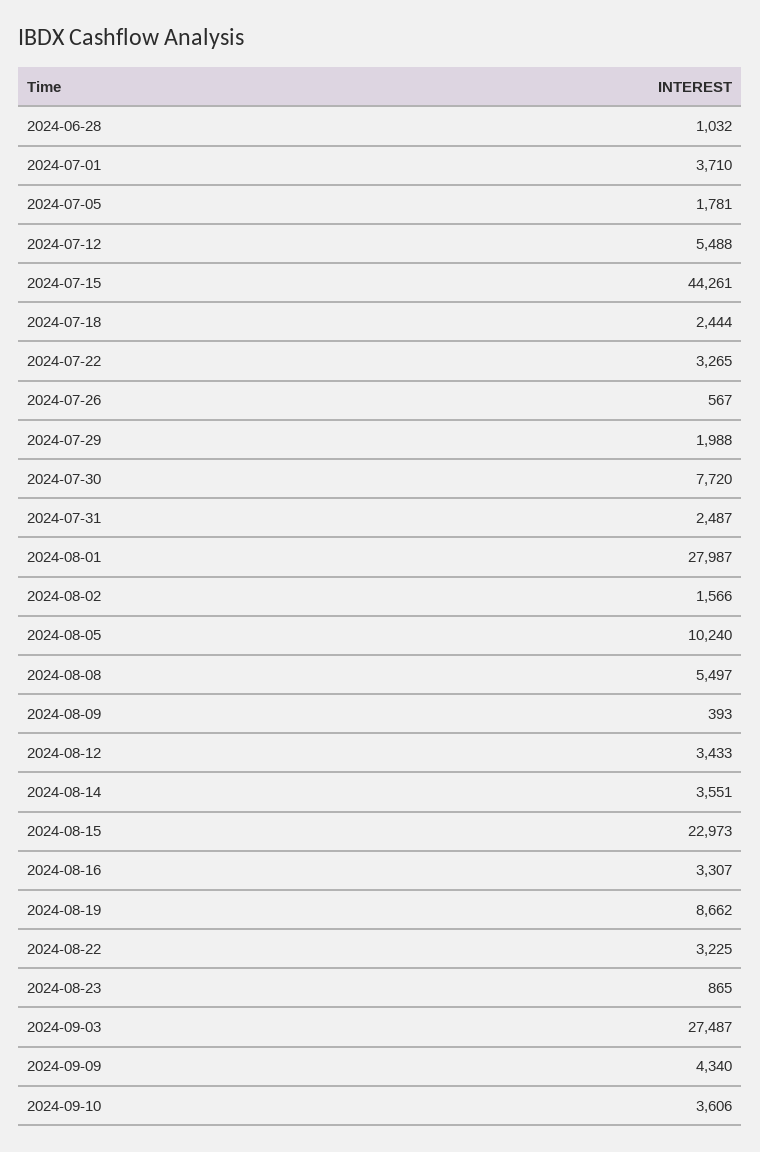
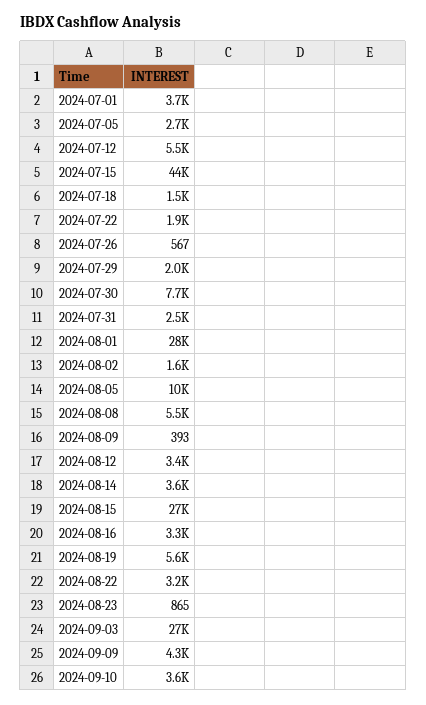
2024-06-28: 1032 -> none
2024-07-05: 1781 -> 2700
2024-07-18: 2444 -> 1500
2024-07-22: 3265 -> 1900
2024-08-15: 22973 -> 27000
2024-08-19: 8662 -> 5600

